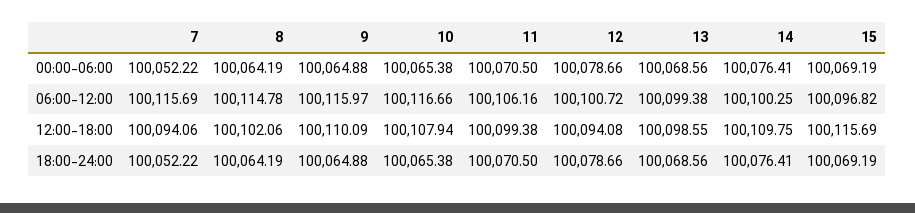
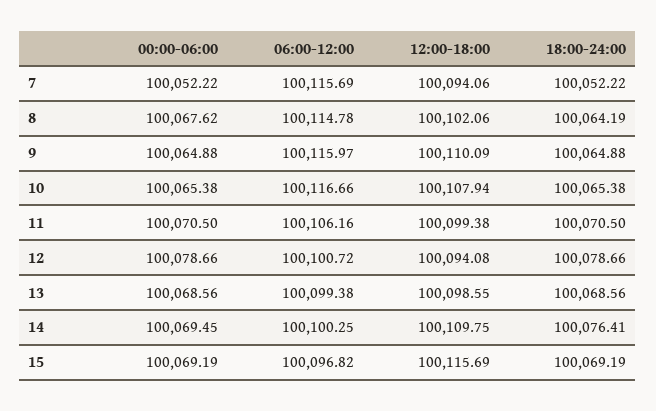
8, 00:00-06:00: 100064.19 -> 100067.62
14, 00:00-06:00: 100076.41 -> 100069.45

